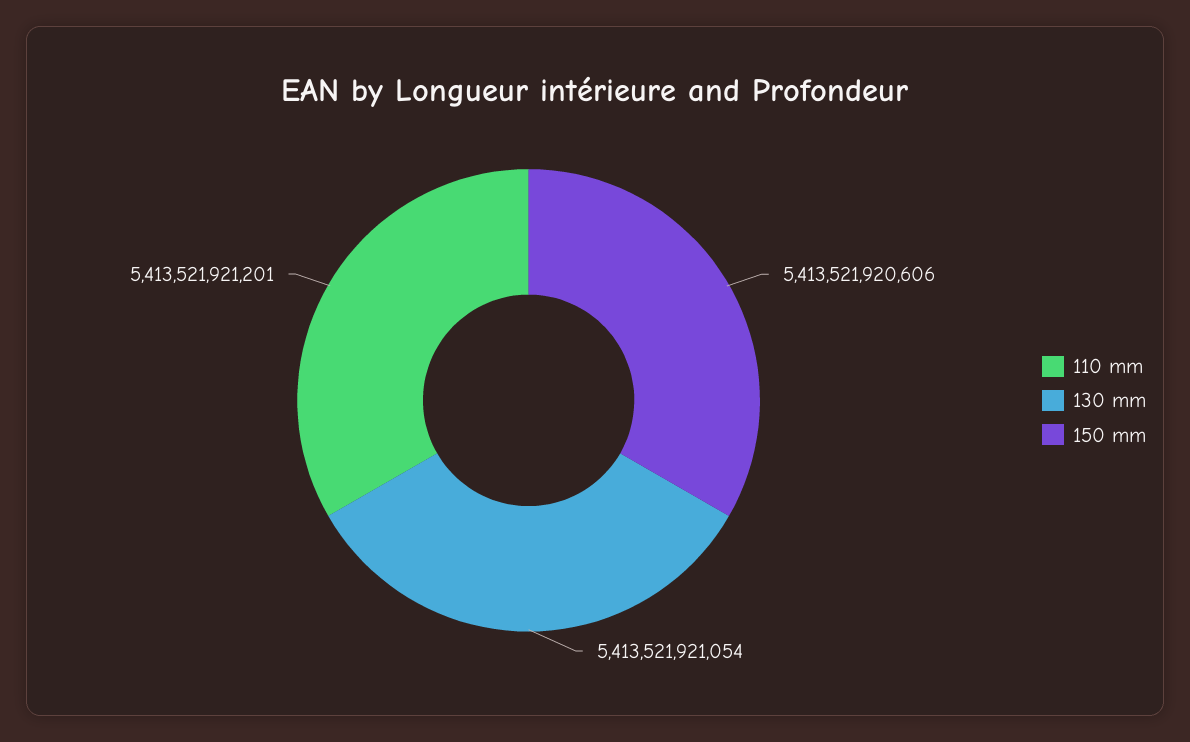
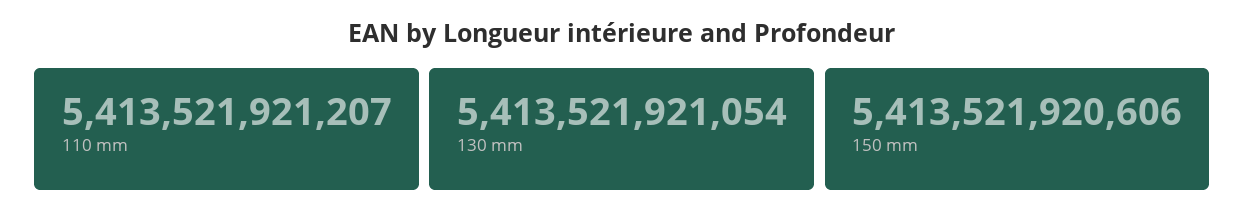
110 mm: 5413521921201 -> 5413521921207

